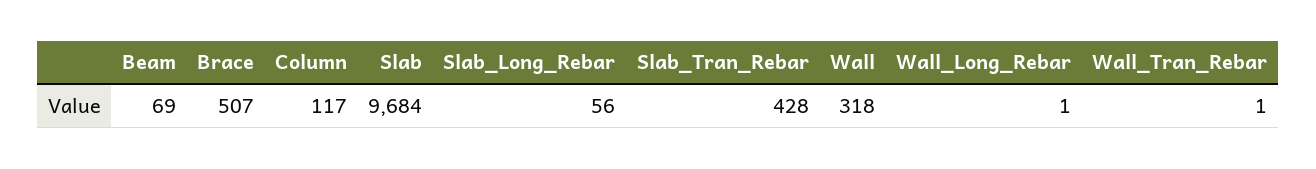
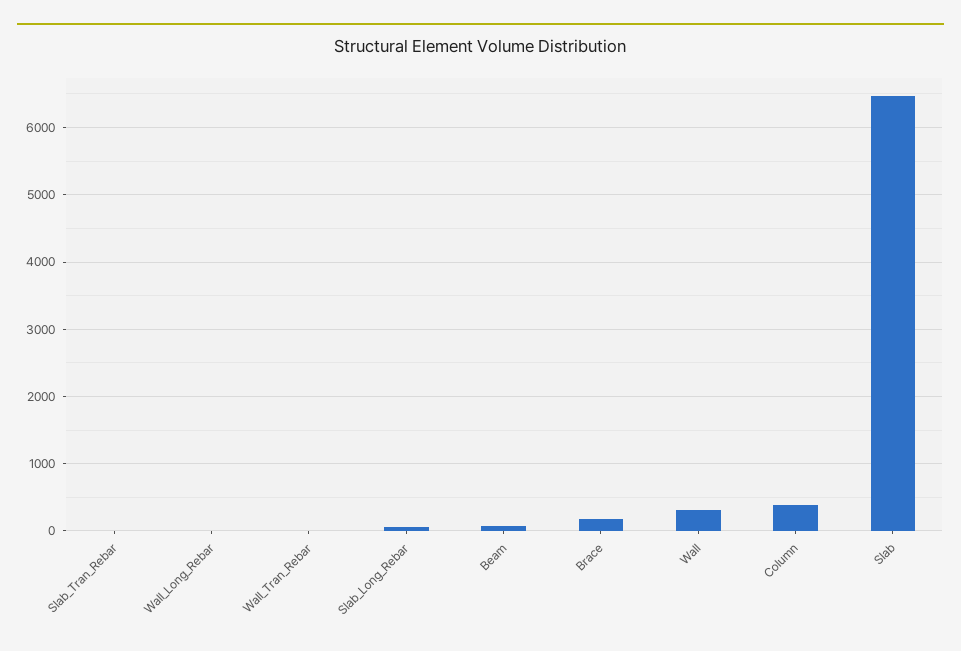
Brace: 507 -> 200
Column: 117 -> 400
Slab: 9684 -> 6500
Slab_Tran_Rebar: 428 -> 0

